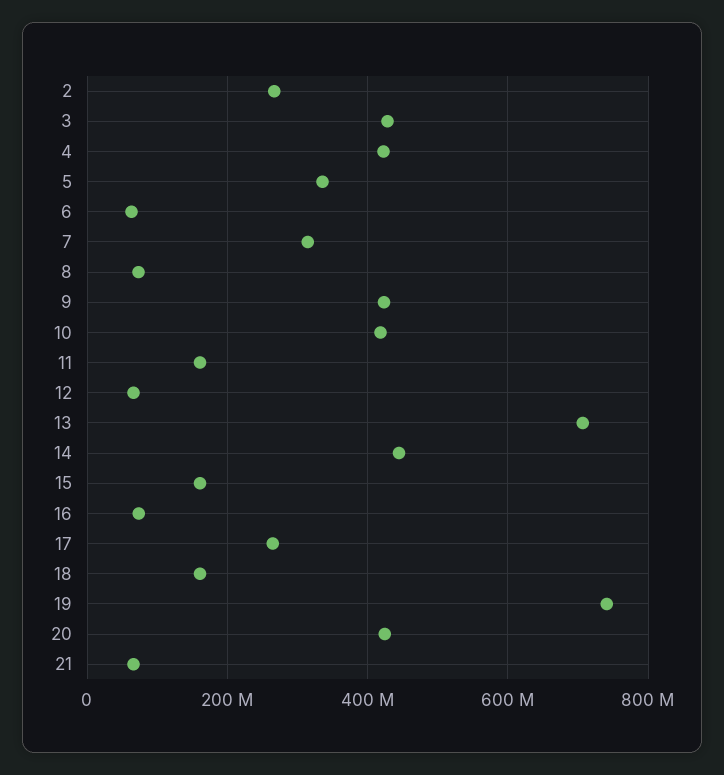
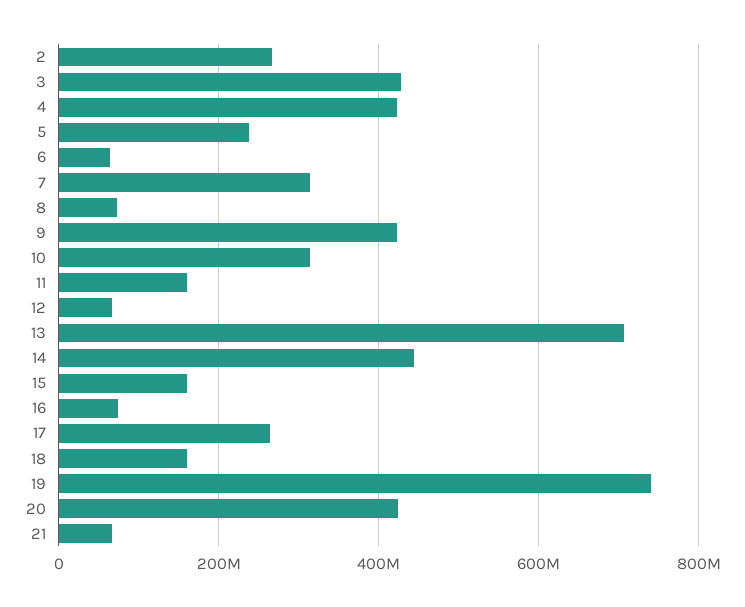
5: 340000000 -> 240000000
10: 420000000 -> 320000000

